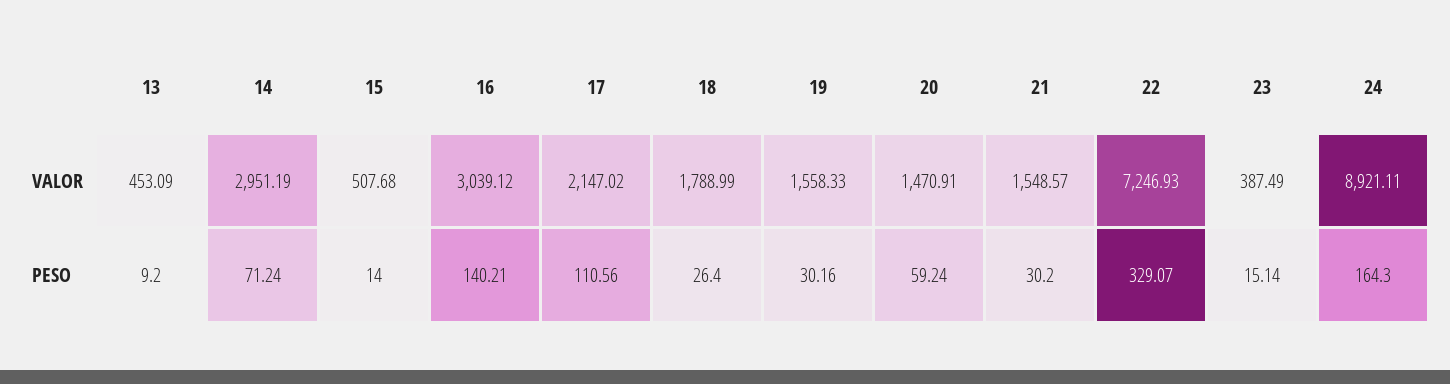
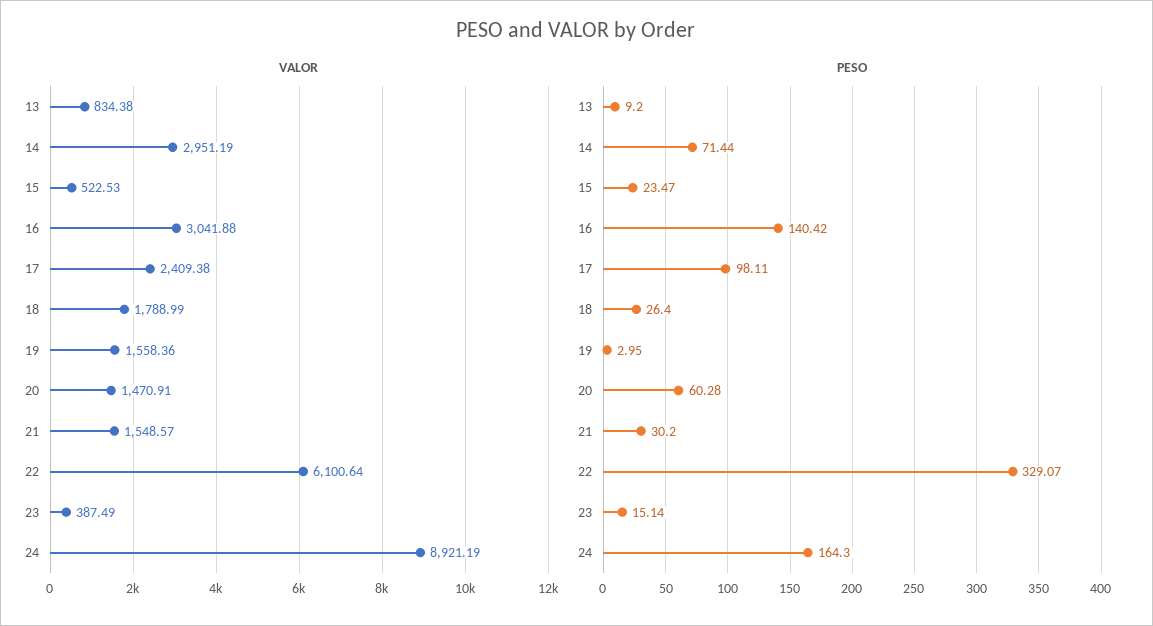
VALOR, 13: 453.09 -> 834.38
VALOR, 15: 507.68 -> 522.53
VALOR, 16: 3039.12 -> 3041.88
VALOR, 17: 2147.02 -> 2409.38
VALOR, 19: 1558.33 -> 1558.36
VALOR, 22: 7246.93 -> 6100.64
VALOR, 24: 8921.11 -> 8921.19
PESO, 14: 71.24 -> 71.44
PESO, 15: 14 -> 23.47
PESO, 16: 140.21 -> 140.42
PESO, 17: 110.56 -> 98.11
PESO, 19: 30.16 -> 2.95
PESO, 20: 59.24 -> 60.28

